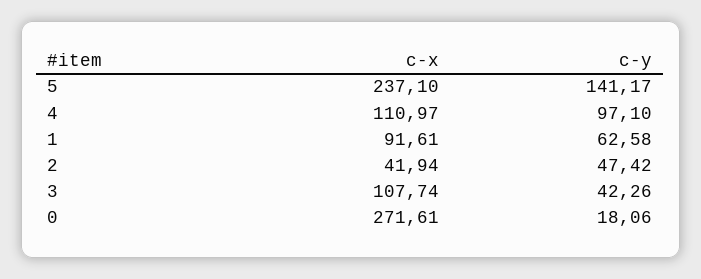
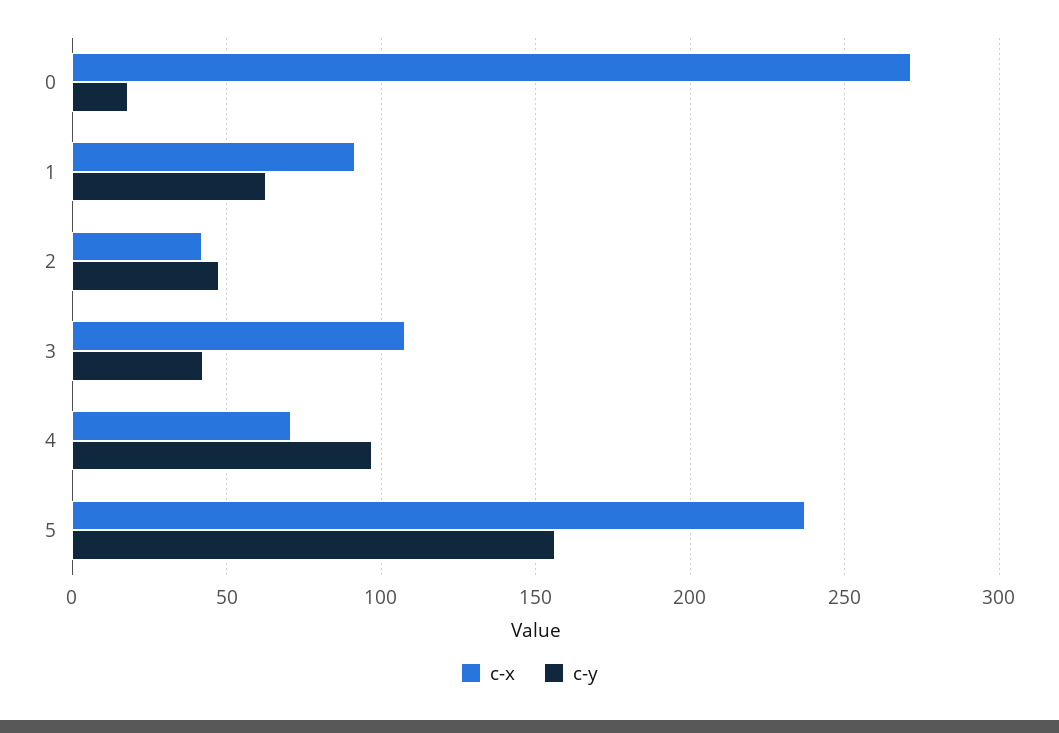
c-y, 5: 141.17 -> 155
c-x, 4: 110.97 -> 70

